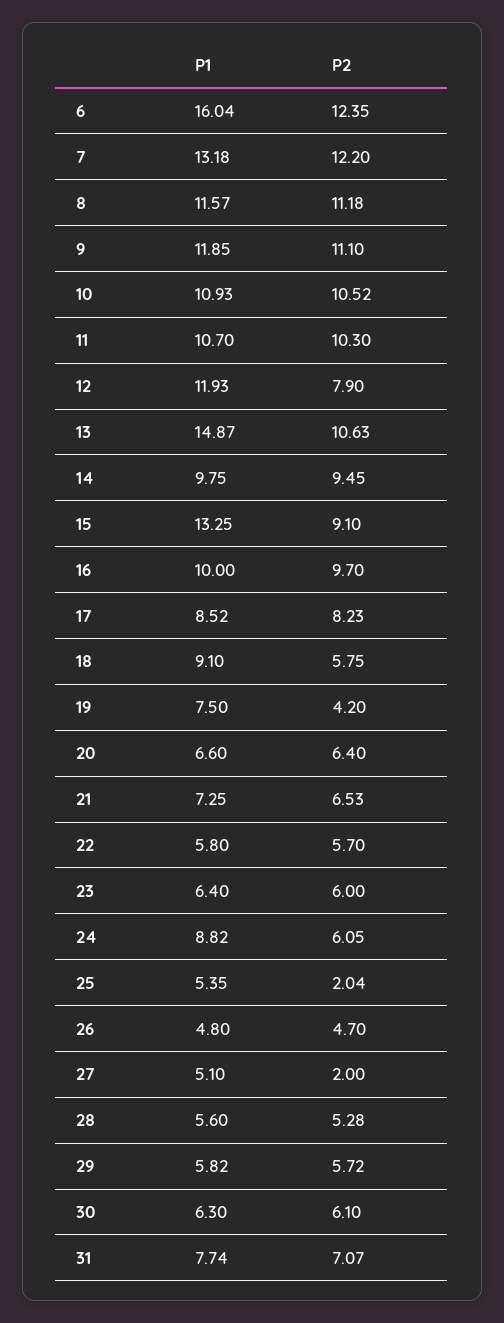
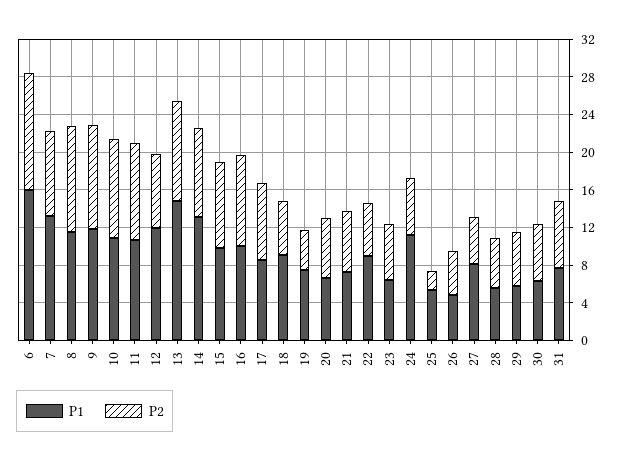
P2, 7: 12.2 -> 9
P1, 14: 9.75 -> 13
P1, 15: 13.25 -> 10
P1, 22: 5.8 -> 9
P1, 24: 8.82 -> 11
P1, 27: 5.1 -> 8
P2, 27: 2 -> 5

